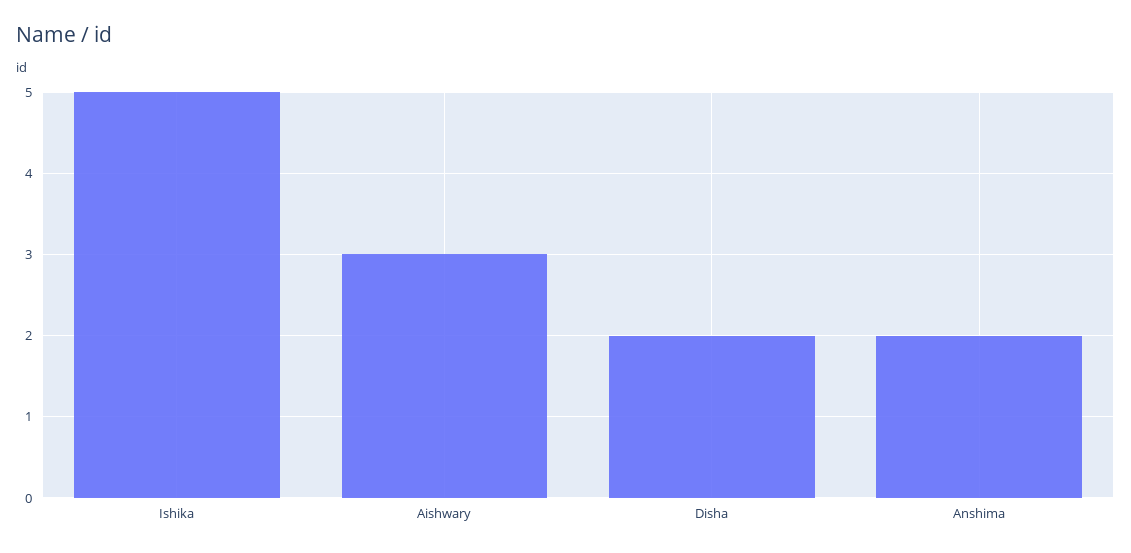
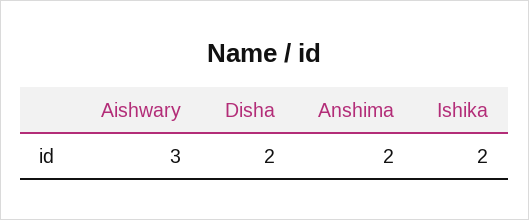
Ishika: 5 -> 2

